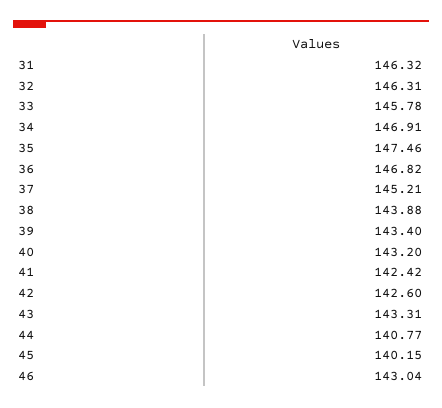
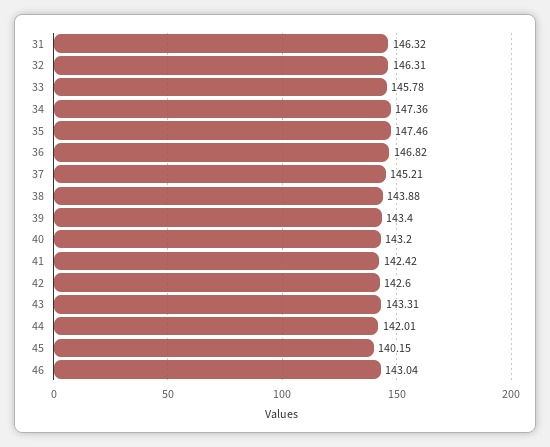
34: 146.91 -> 147.36
44: 140.77 -> 142.01

